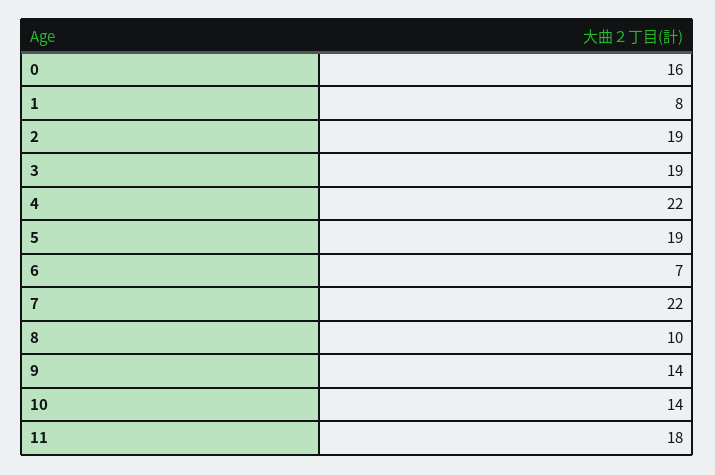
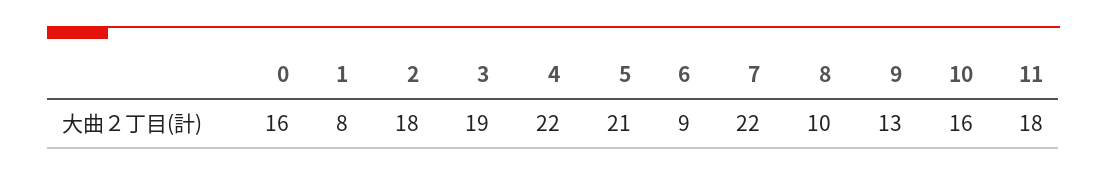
2: 19 -> 18
5: 19 -> 21
6: 7 -> 9
9: 14 -> 13
10: 14 -> 16

